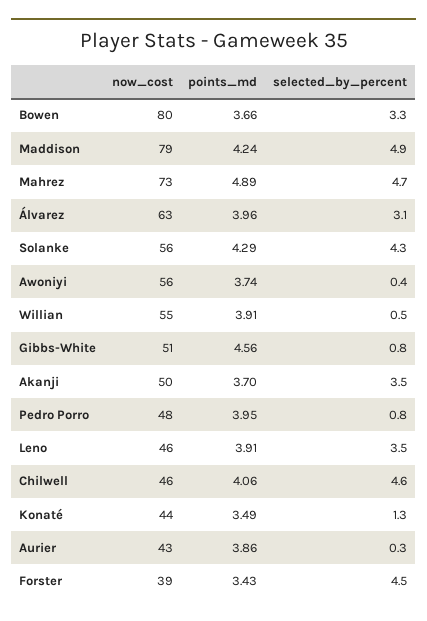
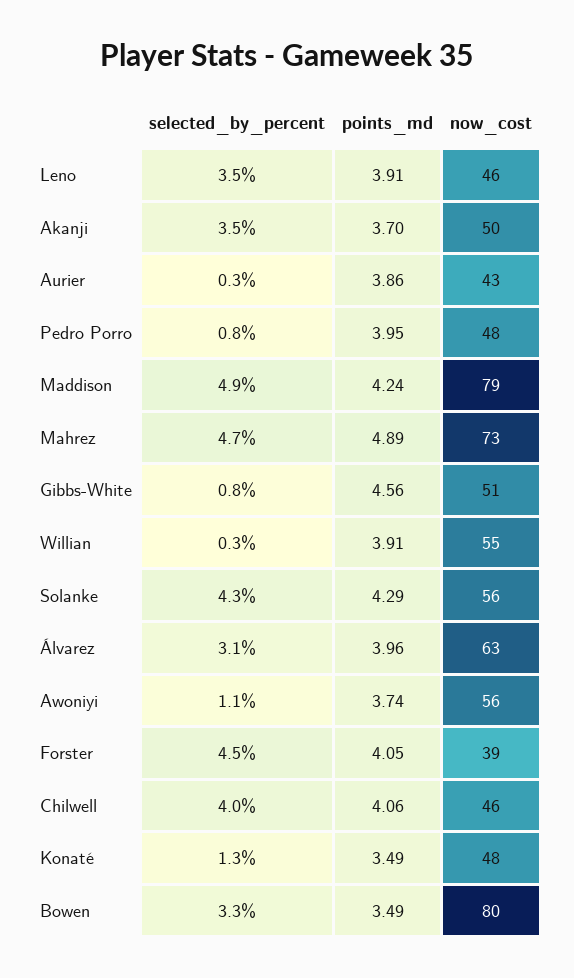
points_md, Bowen: 3.66 -> 3.49
selected_by_percent, Awoniyi: 0.4 -> 1.1
selected_by_percent, Willian: 0.5 -> 0.3
selected_by_percent, Chilwell: 4.6 -> 4
now_cost, Konaté: 44 -> 48
points_md, Forster: 3.43 -> 4.05

